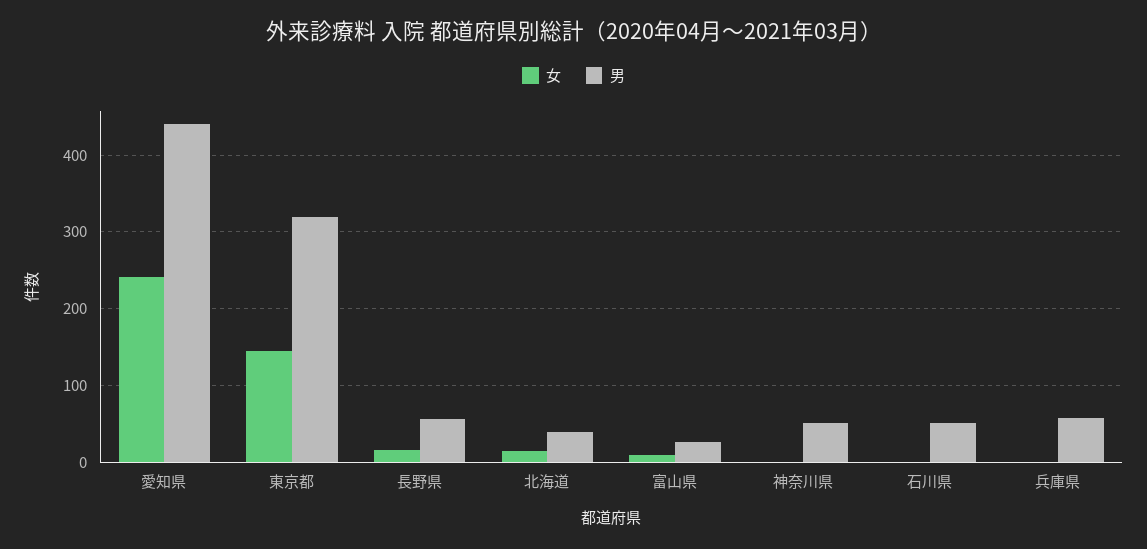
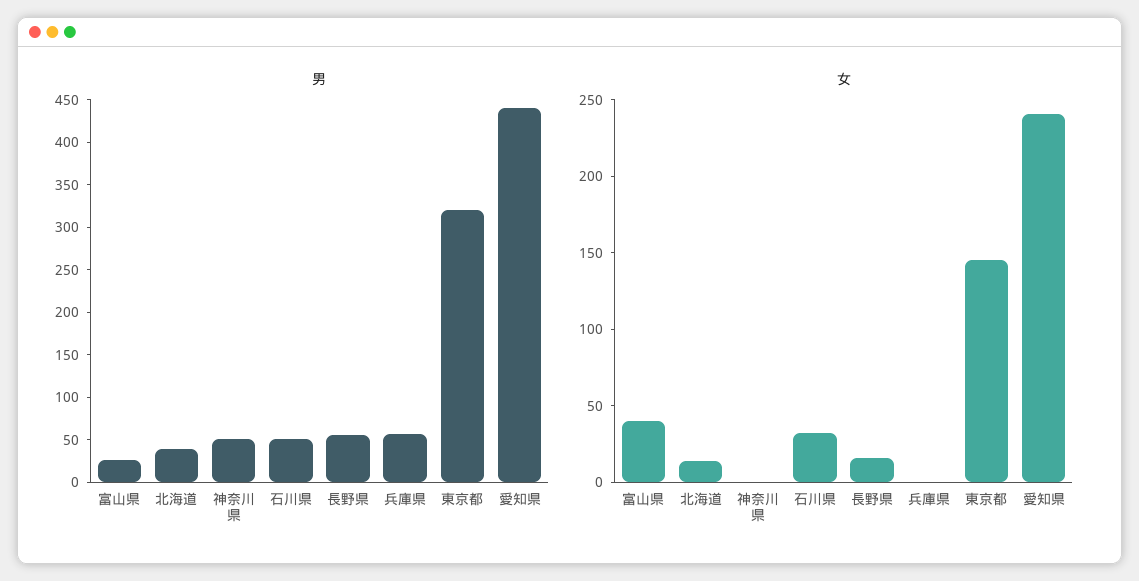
女, 富山県: 10 -> 40
女, 石川県: 0 -> 30

